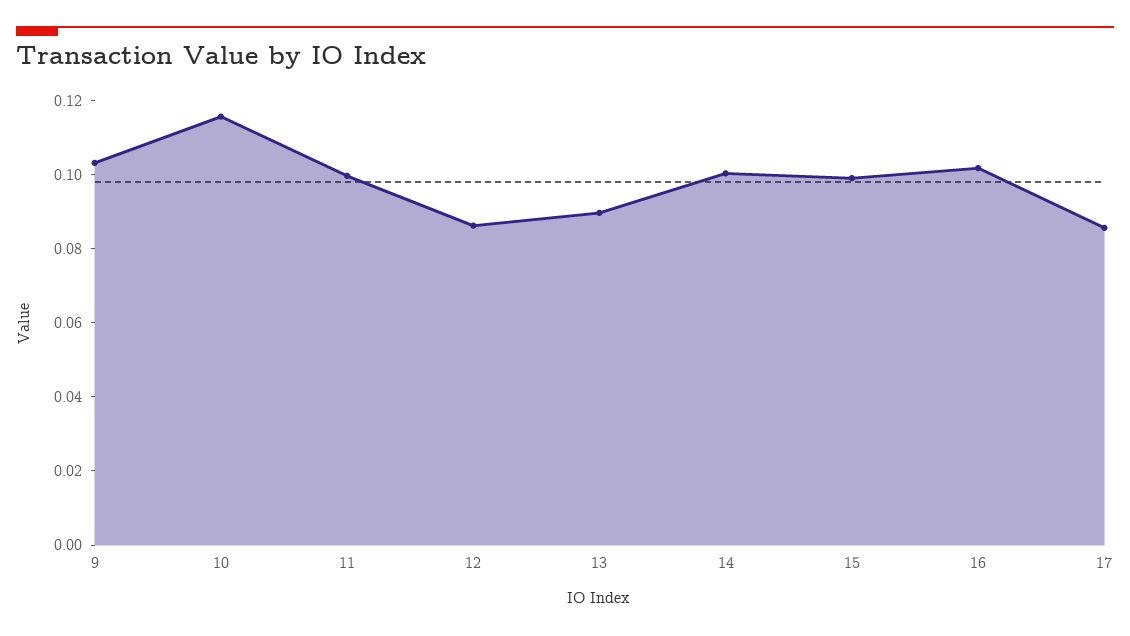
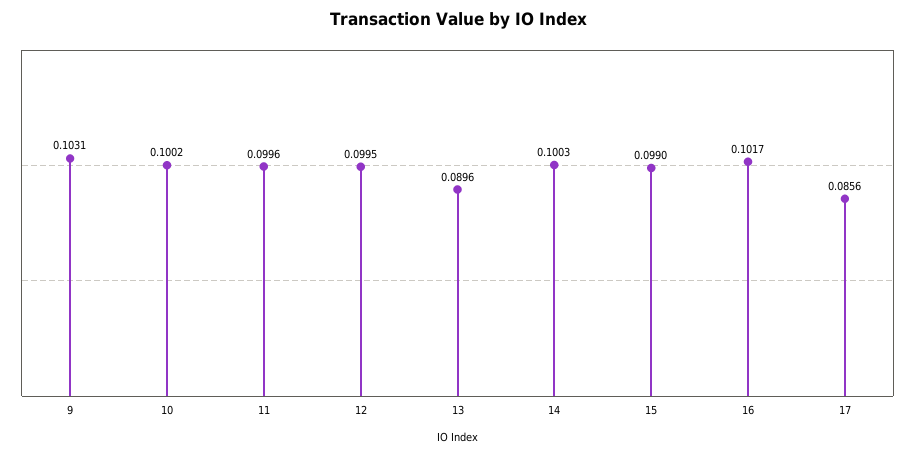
10: 0.115 -> 0.1002
12: 0.085 -> 0.0995

